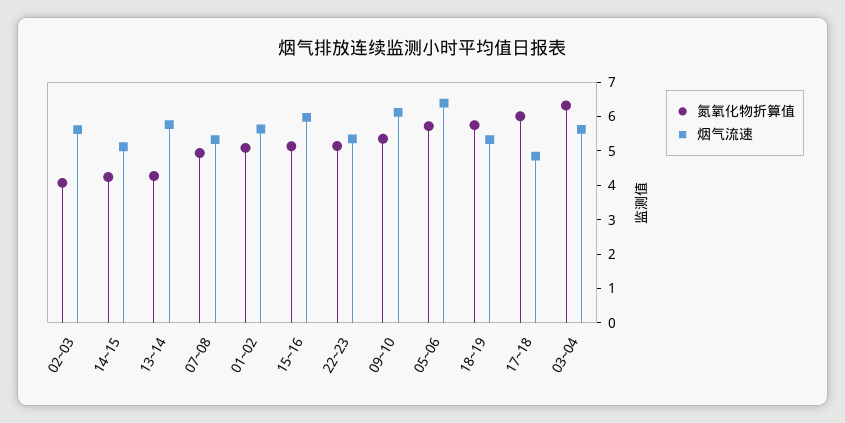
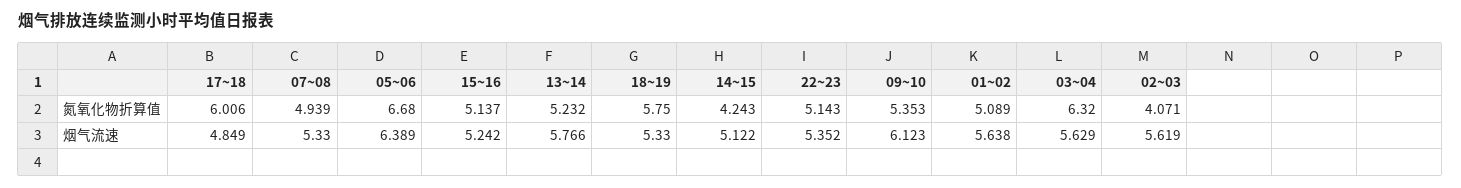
氮氧化物折算值, 13~14: 4.25 -> 5.232
烟气流速, 15~16: 6 -> 5.242
氮氧化物折算值, 05~06: 5.75 -> 6.68

